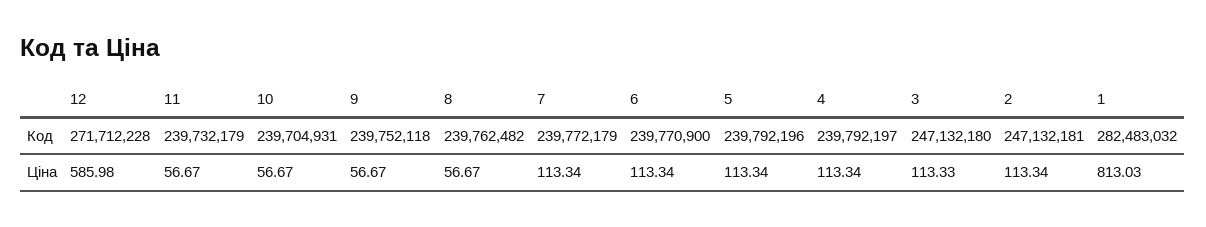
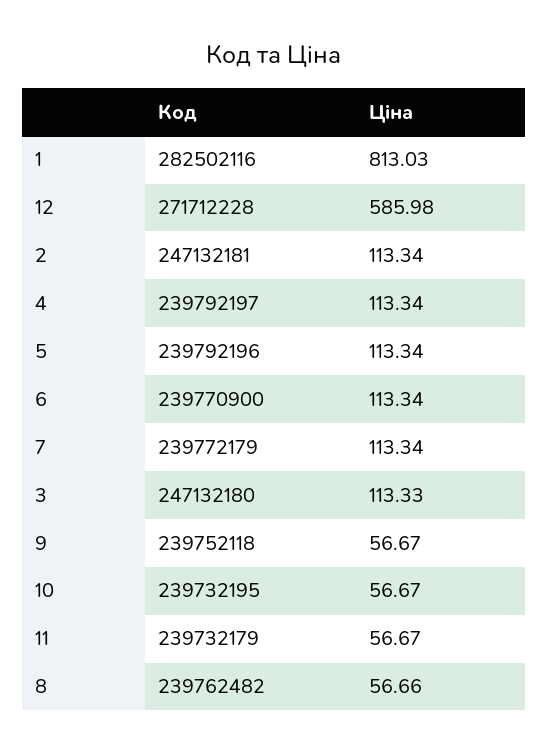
10, Код: 239704931 -> 239732195
1, Код: 282483032 -> 282502116
8, Ціна: 56.67 -> 56.66

